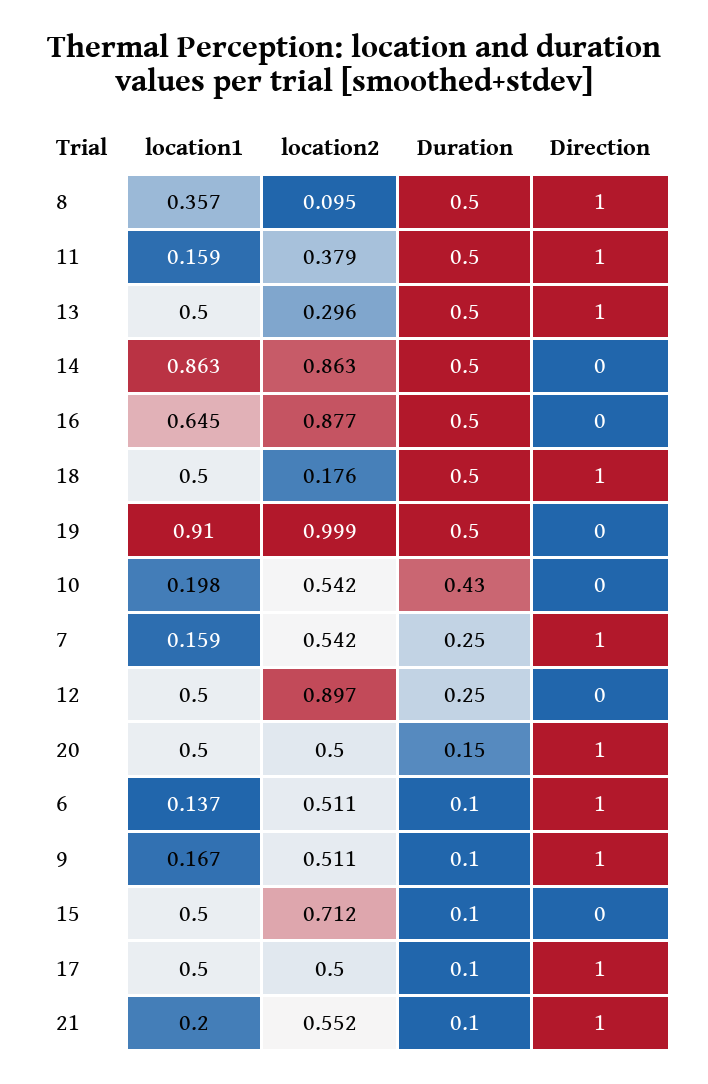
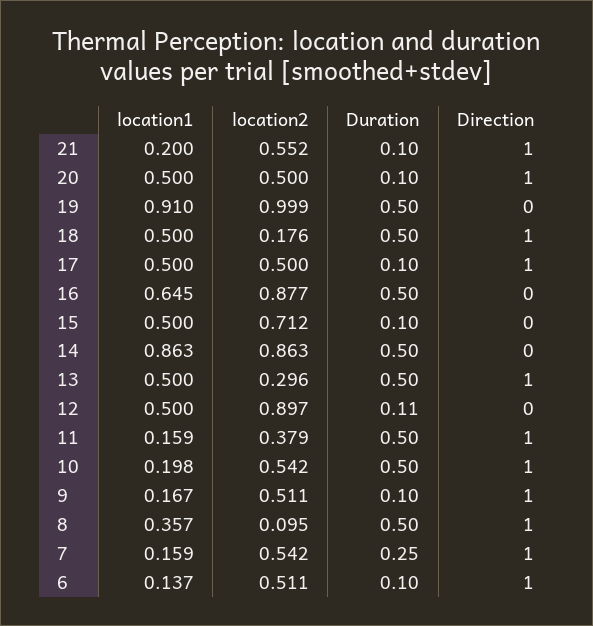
Duration, 10: 0.43 -> 0.5
Direction, 10: 0 -> 1
Duration, 12: 0.25 -> 0.11
Duration, 20: 0.15 -> 0.1

